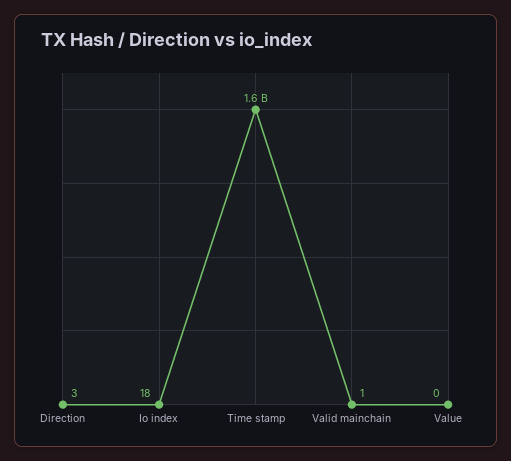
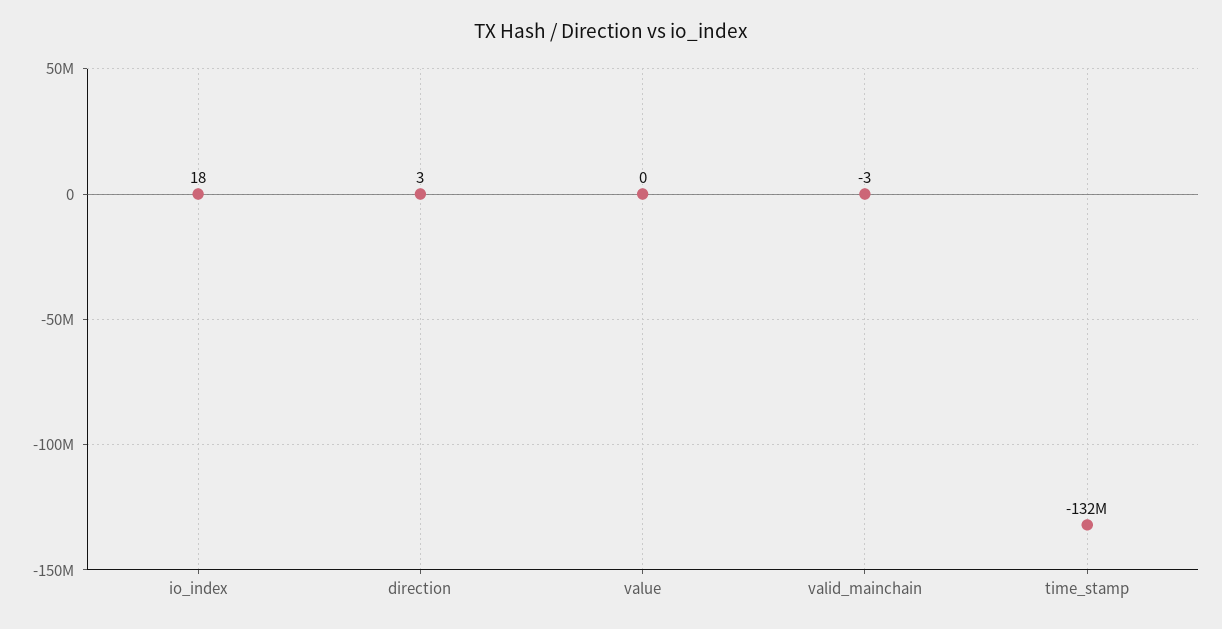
Time stamp: 1600000000 -> -132000000
Valid mainchain: 1 -> -3

